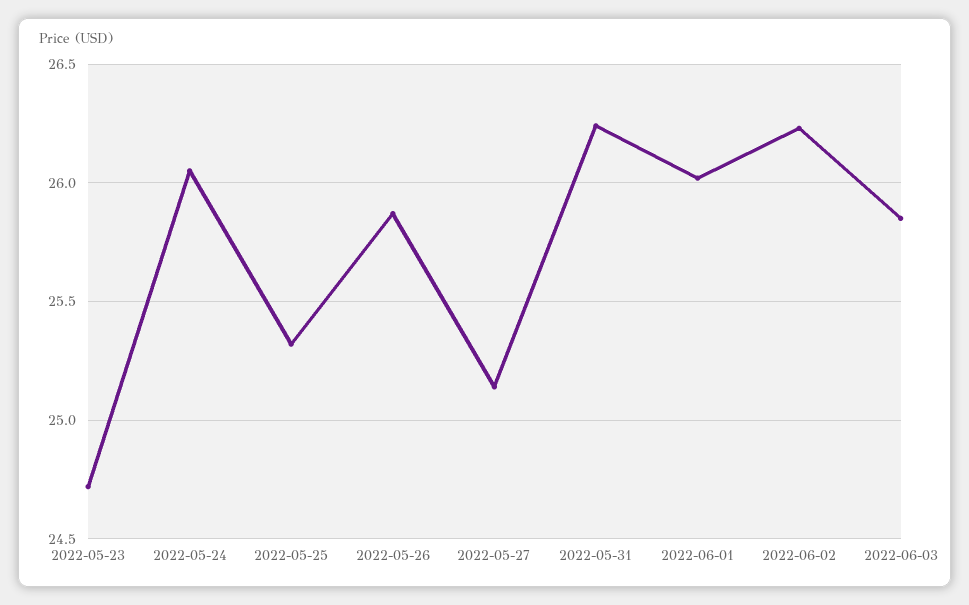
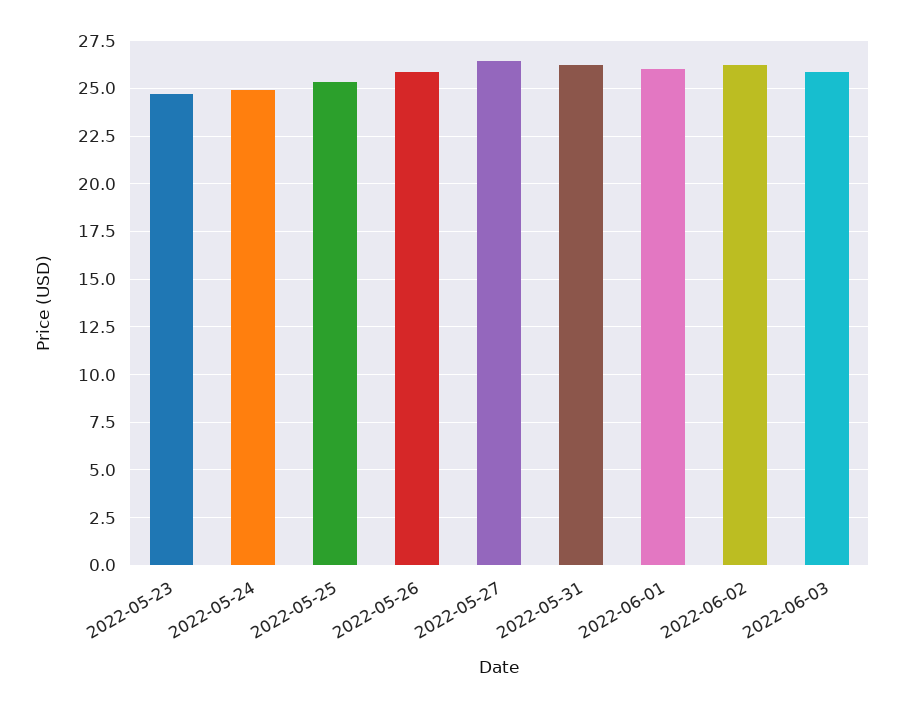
2022-05-24: 26.05 -> 25
2022-05-27: 25.15 -> 26.5

